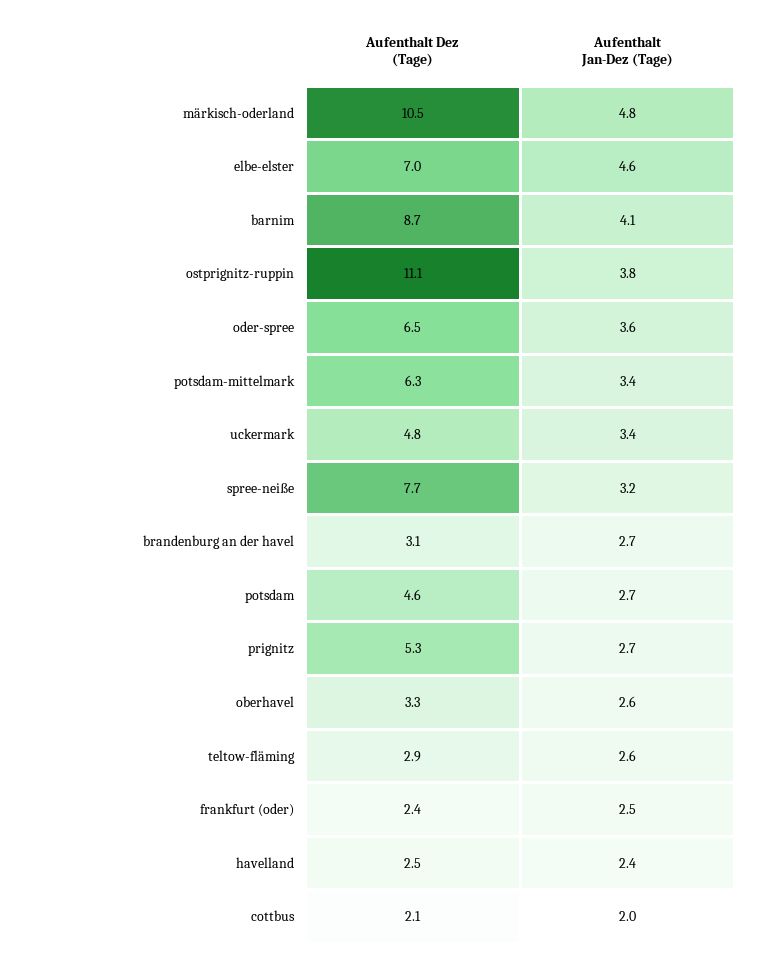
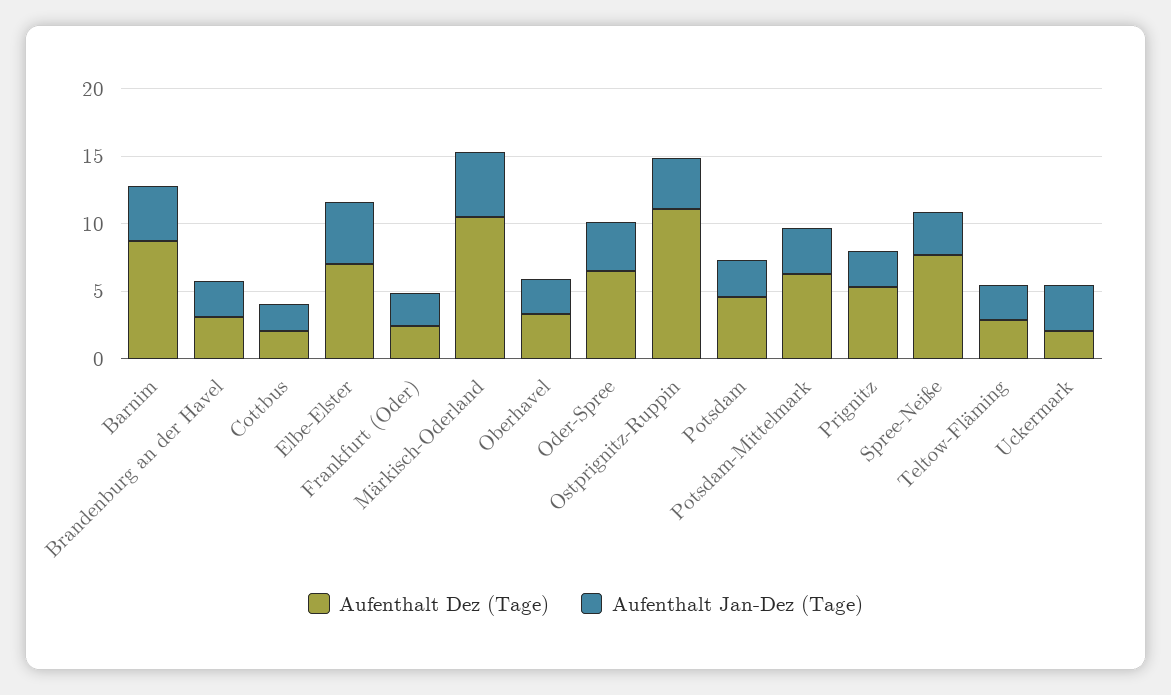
Aufenthalt Dez (Tage), uckermark: 4.8 -> 2
Aufenthalt Dez (Tage), havelland: 2.5 -> none
Aufenthalt Jan-Dez (Tage), havelland: 2.4 -> none

